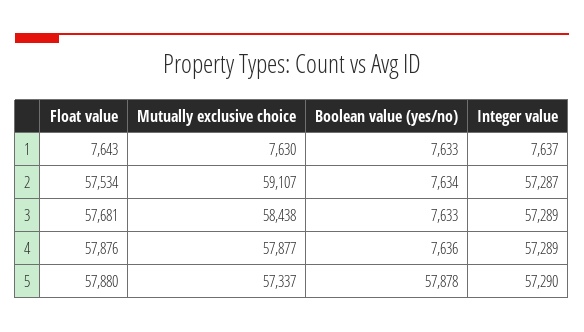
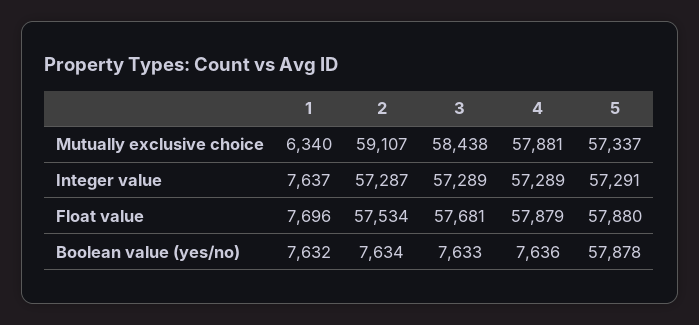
Float value, 1: 7643 -> 7696
Mutually exclusive choice, 1: 7630 -> 6340
Boolean value (yes/no), 1: 7633 -> 7632
Float value, 4: 57876 -> 57879
Mutually exclusive choice, 4: 57877 -> 57881
Integer value, 5: 57290 -> 57291

